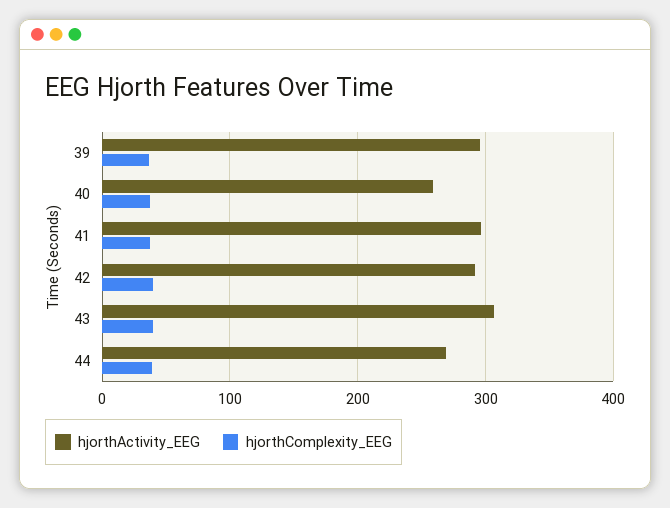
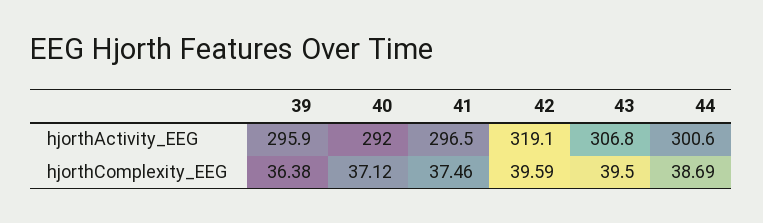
hjorthActivity_EEG, 40: 260 -> 292
hjorthActivity_EEG, 42: 290 -> 319.1
hjorthActivity_EEG, 44: 270 -> 300.6

